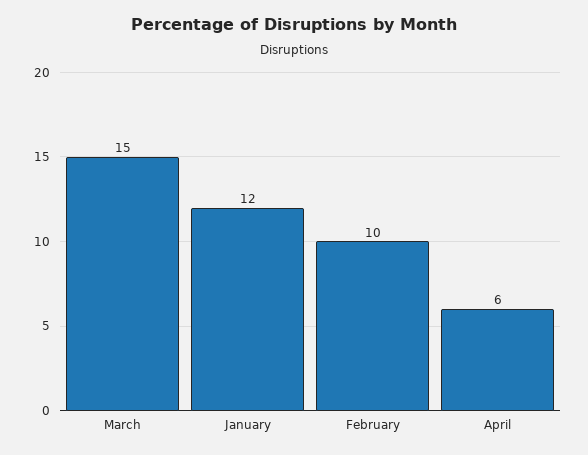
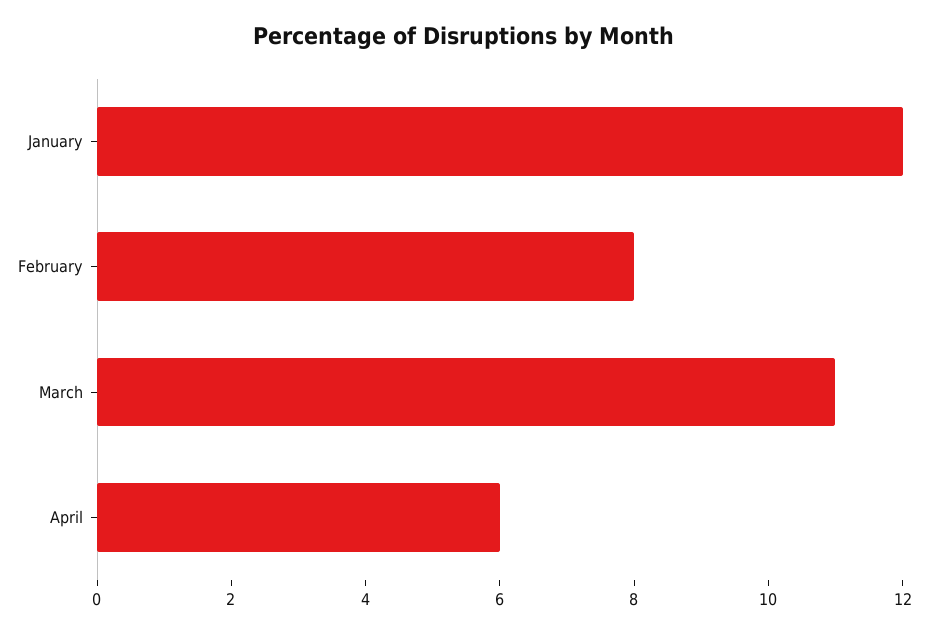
March: 15 -> 11
February: 10 -> 8

